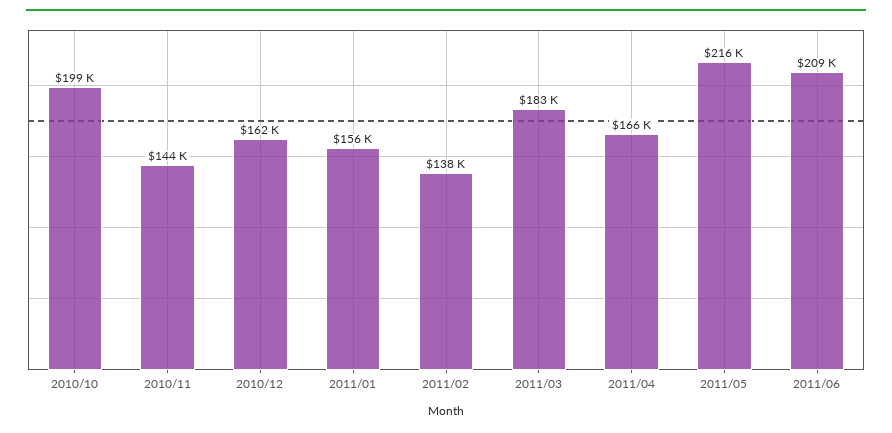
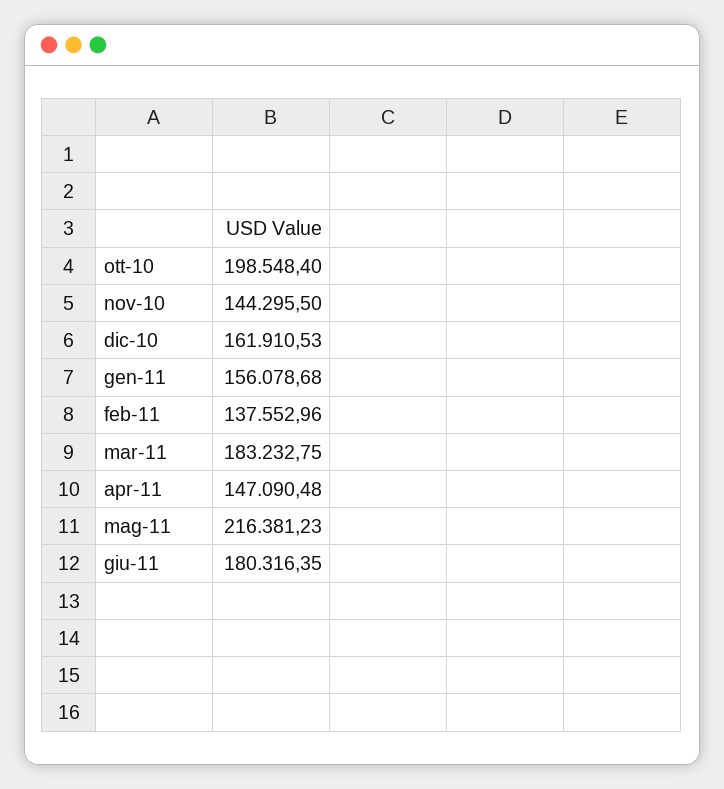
2011/04: 166000 -> 147090.48
2011/06: 209000 -> 180316.35

